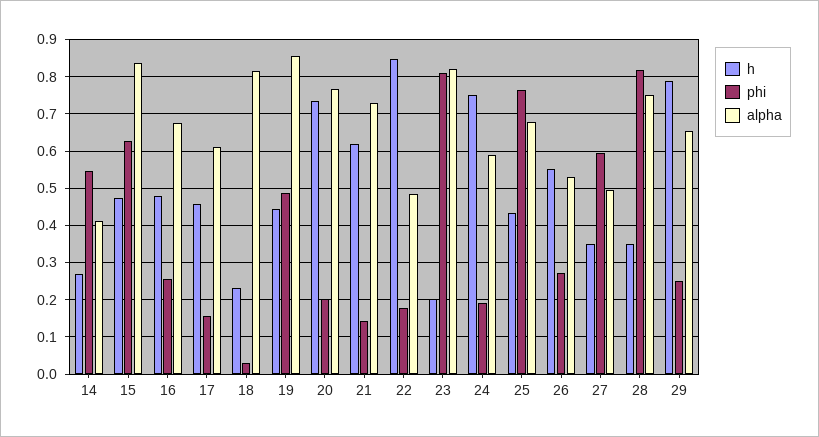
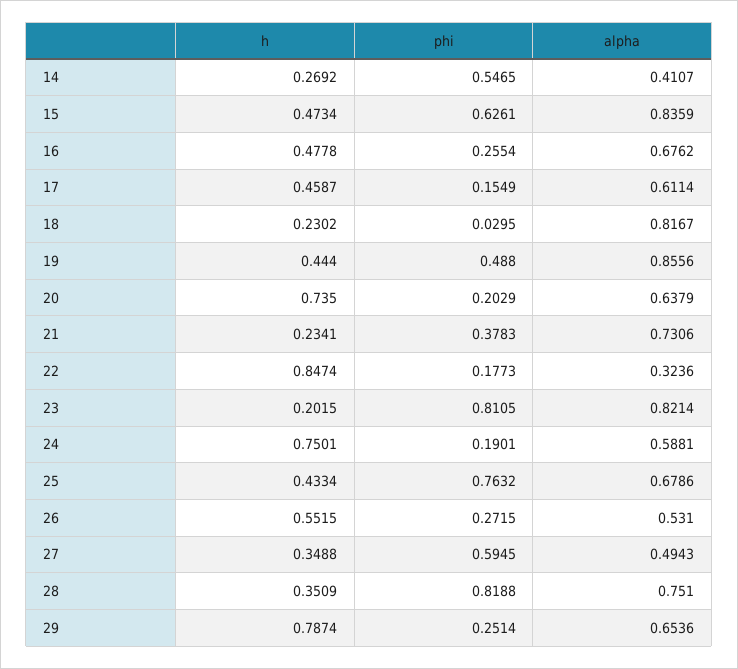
alpha, 20: 0.76 -> 0.6379
h, 21: 0.62 -> 0.2341
phi, 21: 0.14 -> 0.3783
alpha, 22: 0.48 -> 0.3236

